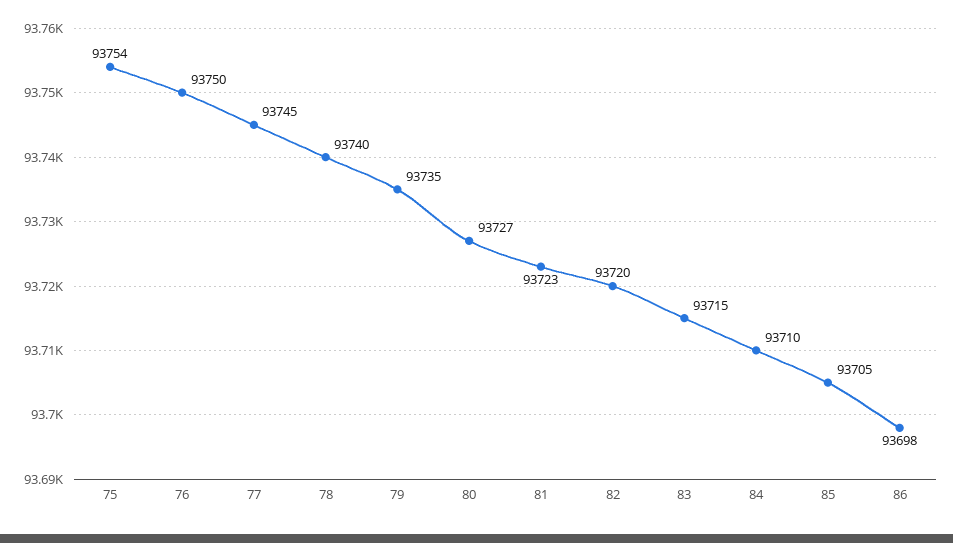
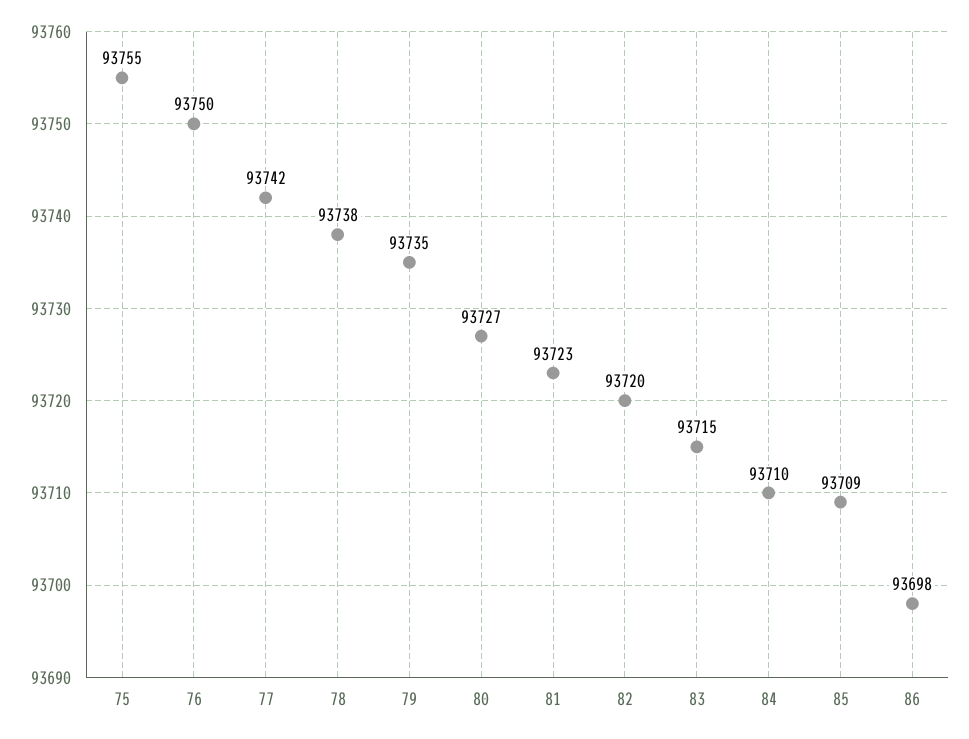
75: 93754 -> 93755
77: 93745 -> 93742
78: 93740 -> 93738
85: 93705 -> 93709

